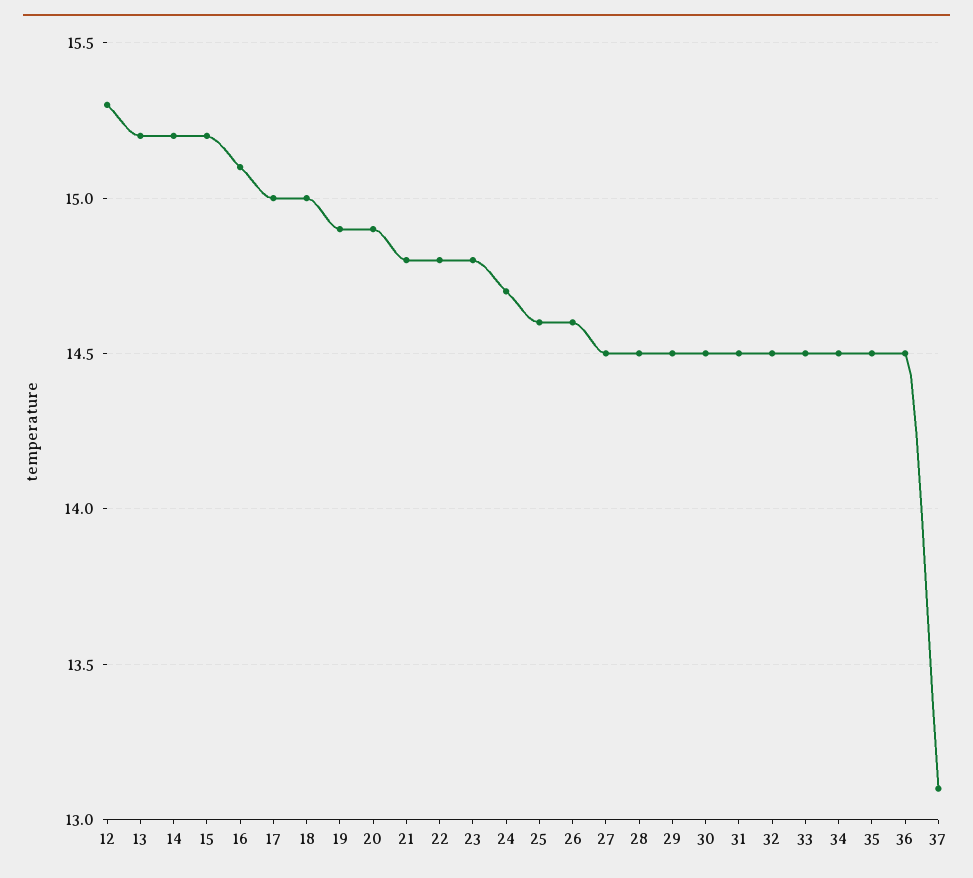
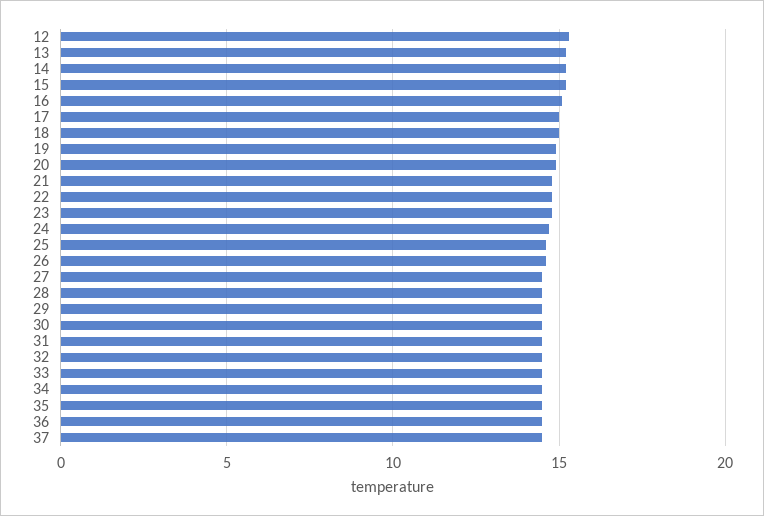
37: 13.1 -> 14.5

